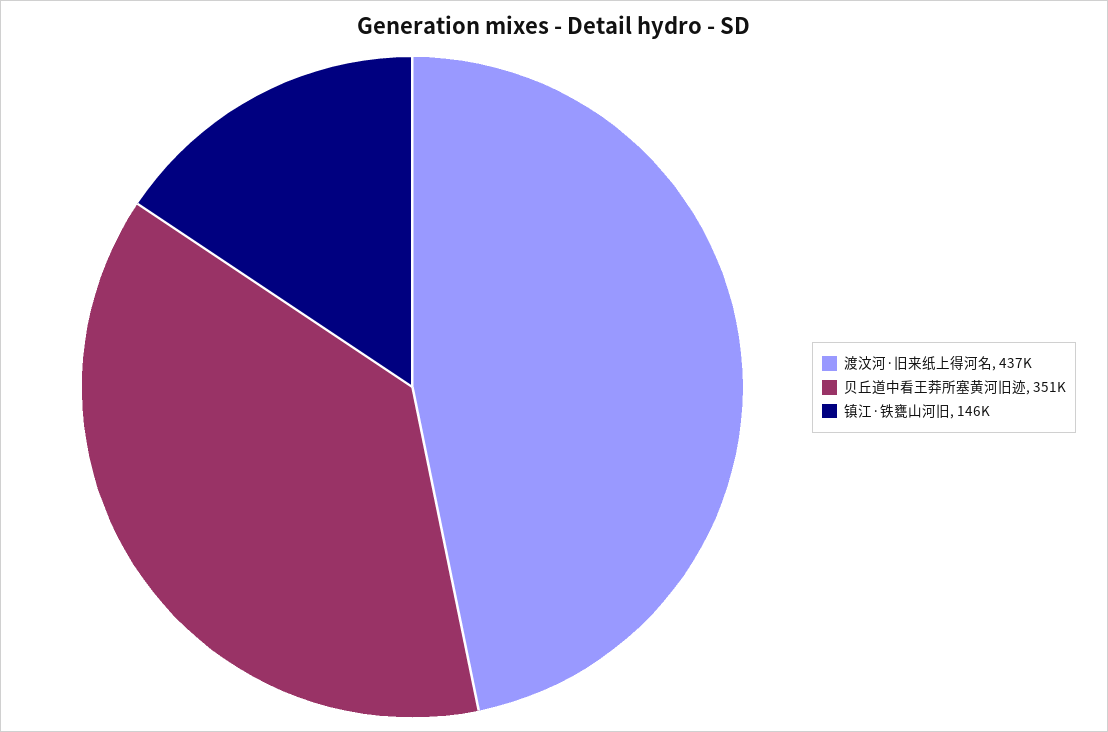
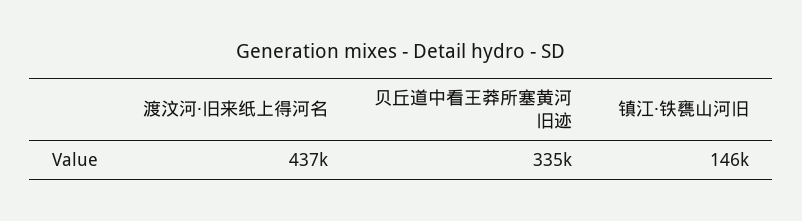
贝丘道中看王莽所塞黄河旧迹: 351000 -> 335000

